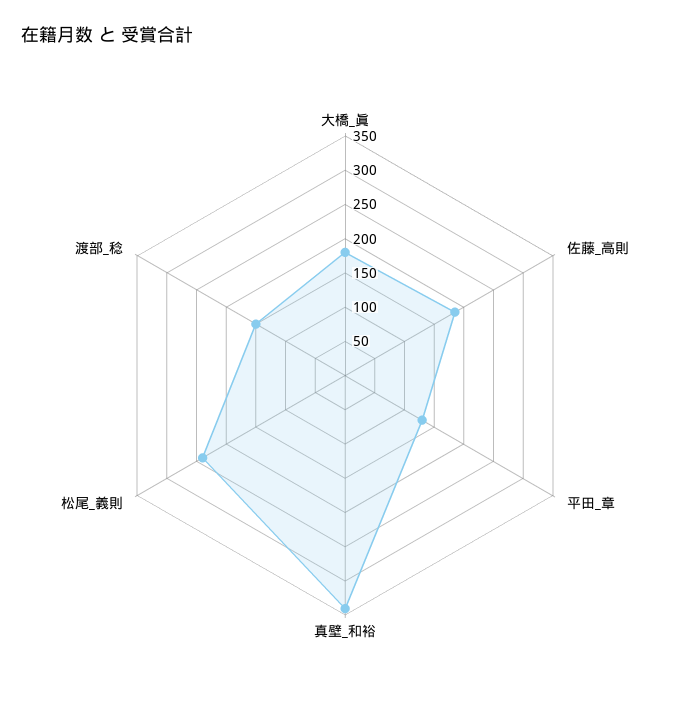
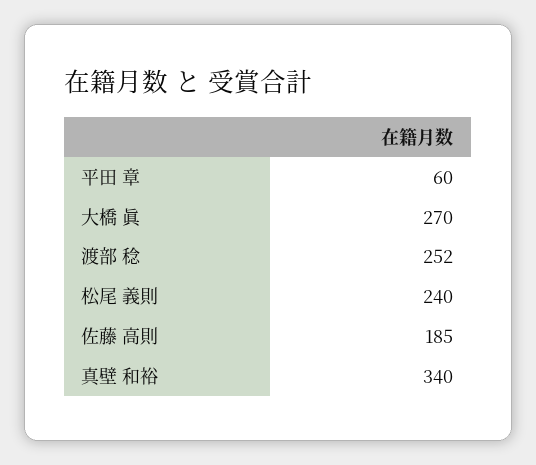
大橋_眞: 175 -> 270
平田_章: 125 -> 60
渡部_稔: 150 -> 252

